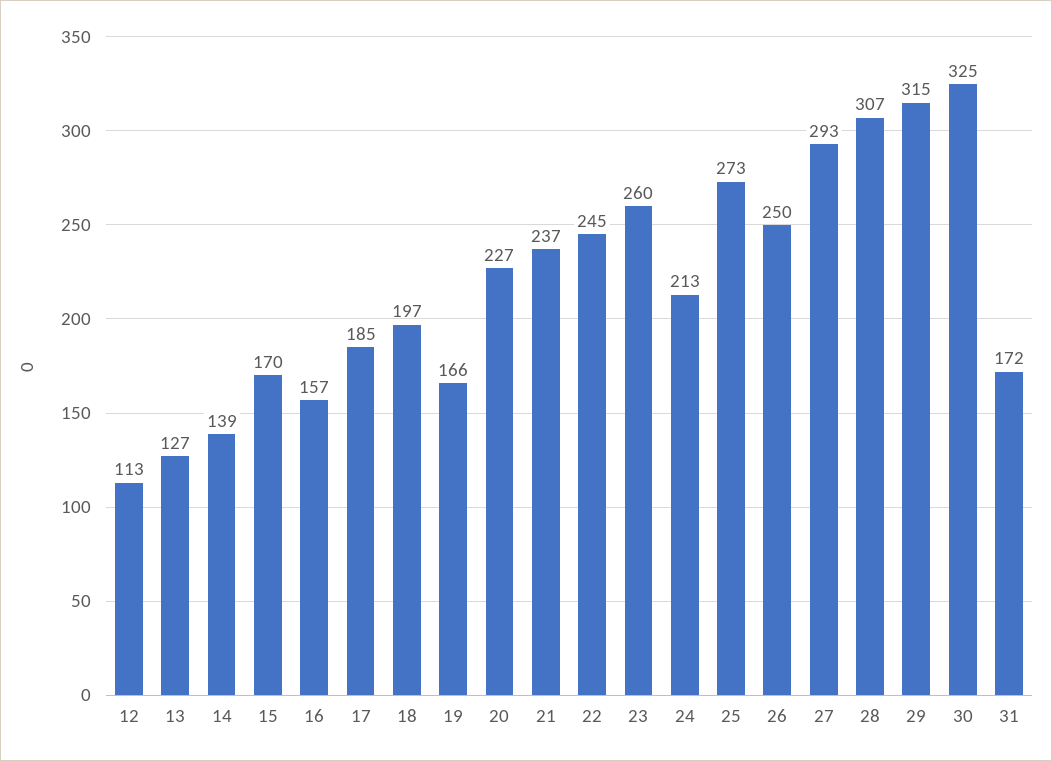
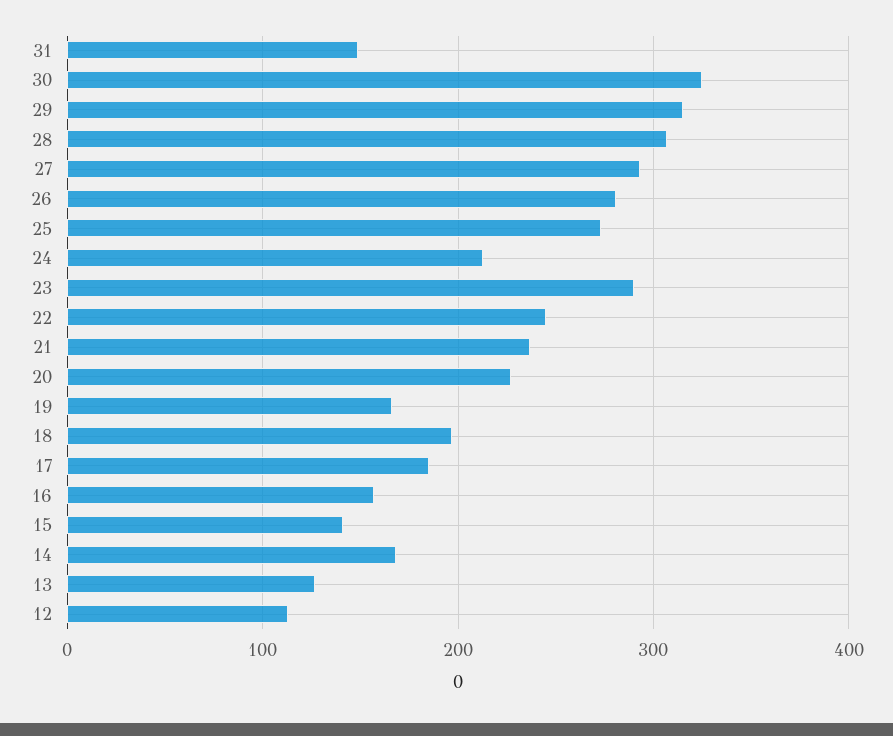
14: 139 -> 170
15: 170 -> 140
23: 260 -> 290
26: 250 -> 280
31: 172 -> 150

